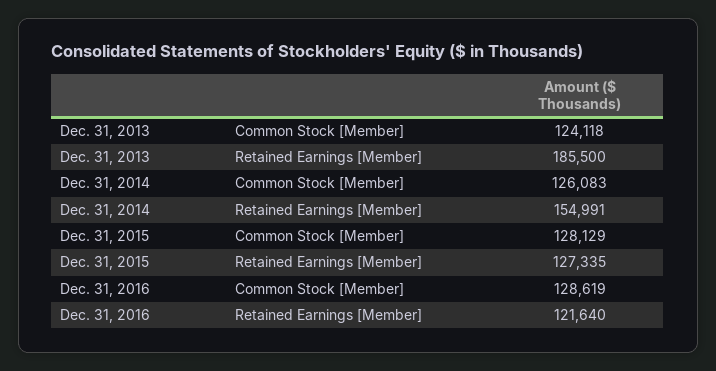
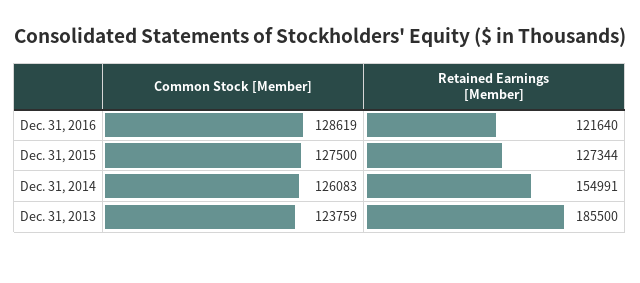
Dec. 31, 2013, Common Stock [Member]: 124118 -> 123759
Dec. 31, 2015, Common Stock [Member]: 128129 -> 127500
Dec. 31, 2015, Retained Earnings [Member]: 127335 -> 127344

